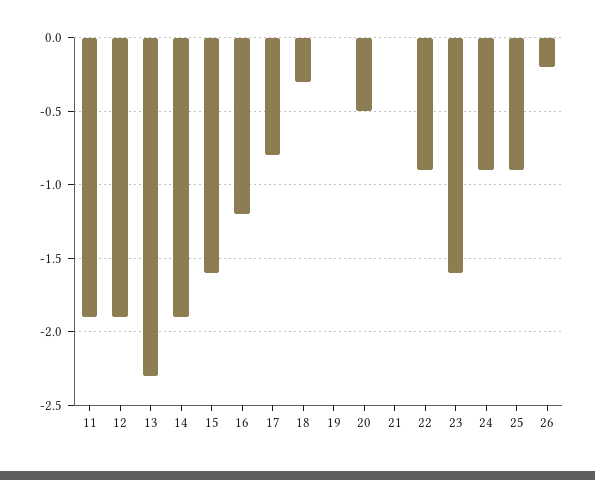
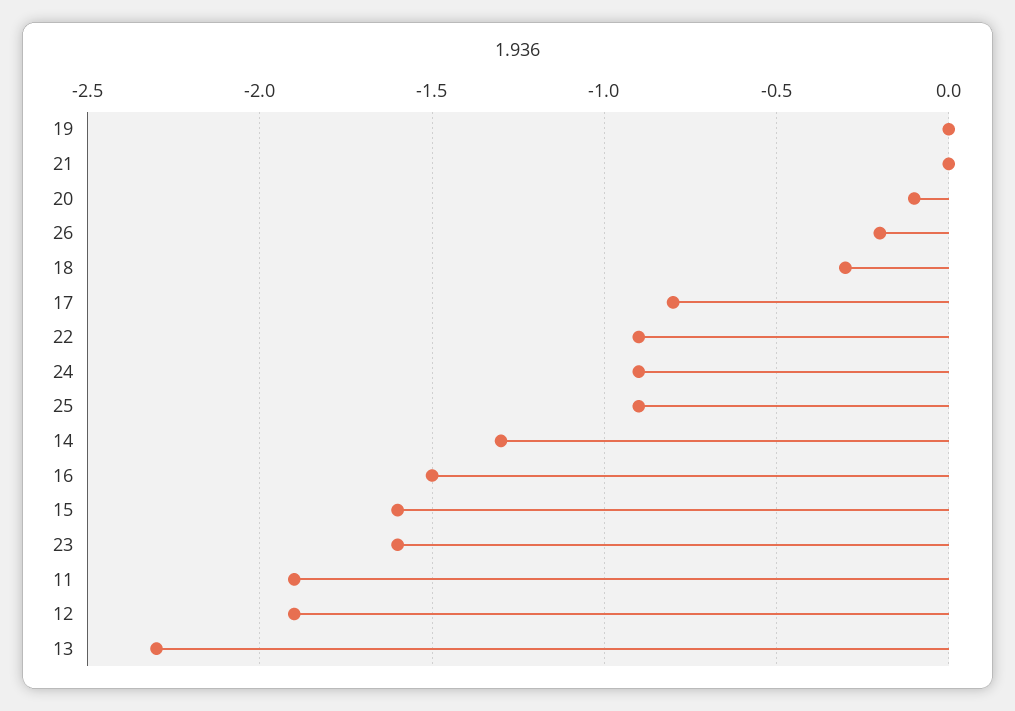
14: -1.9 -> -1.3
16: -1.2 -> -1.5
20: -0.5 -> -0.1

